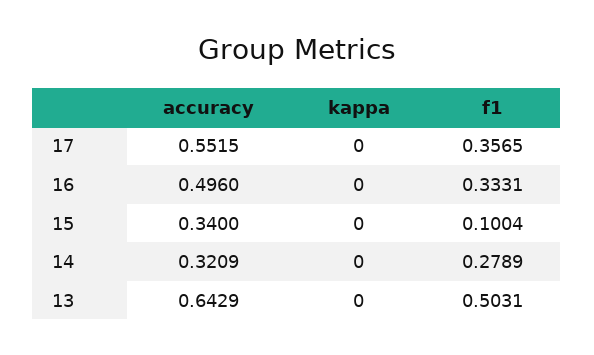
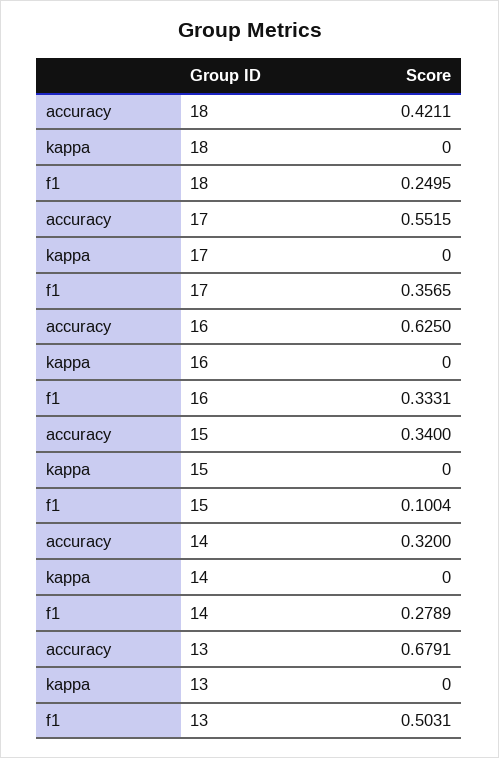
accuracy, 16: 0.496 -> 0.625
accuracy, 14: 0.3209 -> 0.32
accuracy, 13: 0.6429 -> 0.6791
accuracy, 18: none -> 0.4211
kappa, 18: none -> 0
f1, 18: none -> 0.2495

